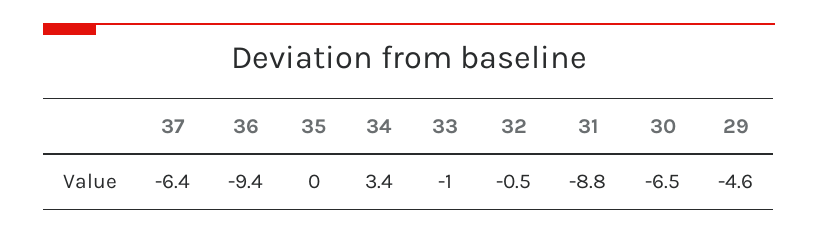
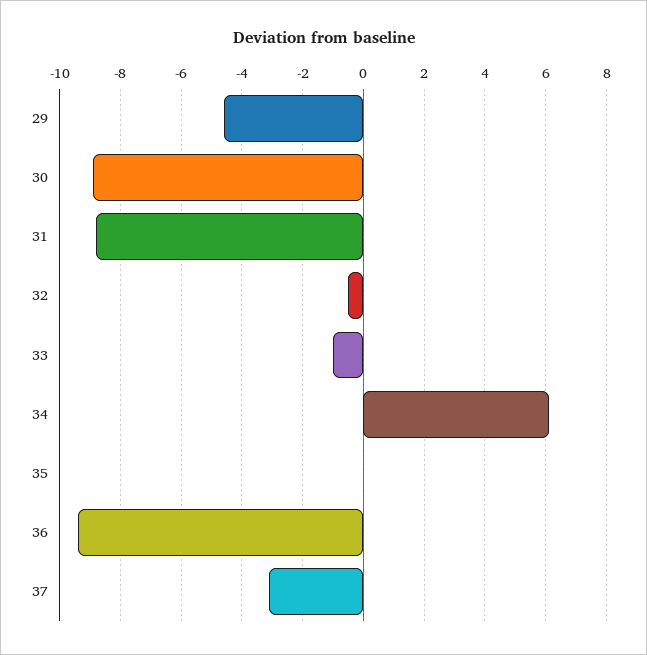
37: -6.4 -> -3
34: 3.4 -> 6
30: -6.5 -> -9

